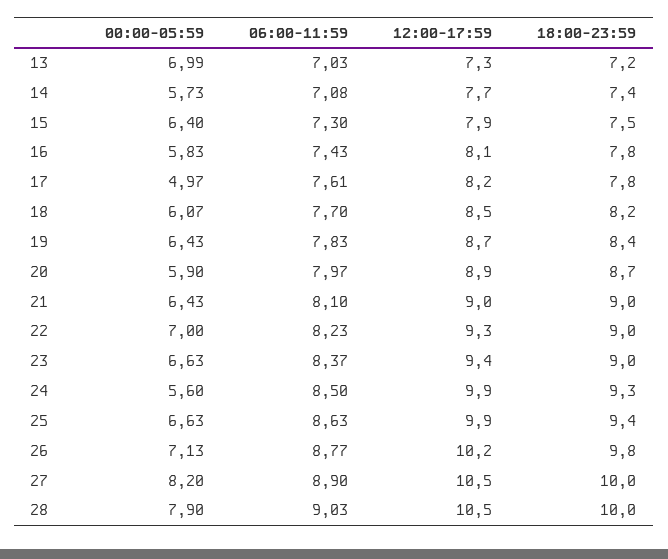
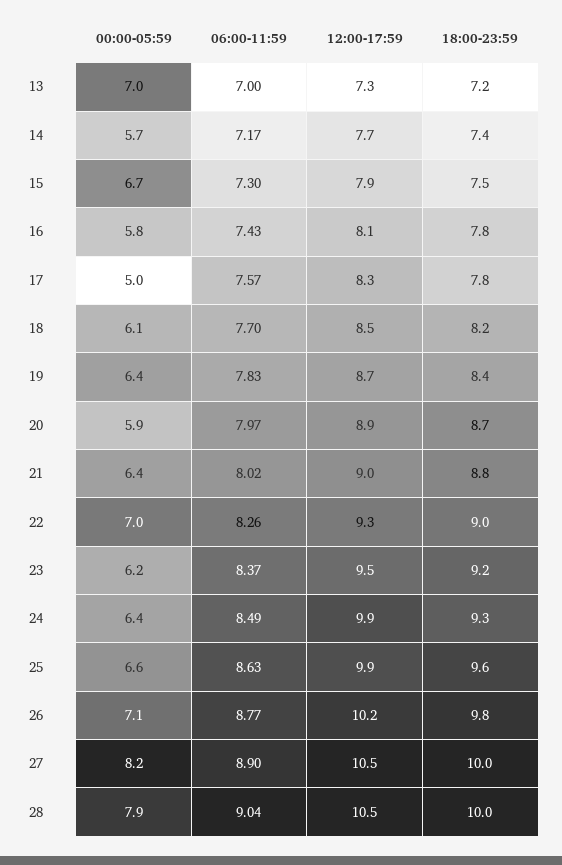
06:00-11:59, 13: 7.03 -> 7
06:00-11:59, 14: 7.08 -> 7.17
00:00-05:59, 15: 6.4 -> 6.7
06:00-11:59, 17: 7.61 -> 7.57
12:00-17:59, 17: 8.2 -> 8.3
06:00-11:59, 21: 8.1 -> 8.02
18:00-23:59, 21: 9 -> 8.8
06:00-11:59, 22: 8.23 -> 8.26
00:00-05:59, 23: 6.63 -> 6.2
12:00-17:59, 23: 9.4 -> 9.5
18:00-23:59, 23: 9 -> 9.2
00:00-05:59, 24: 5.6 -> 6.4
06:00-11:59, 24: 8.5 -> 8.49
18:00-23:59, 25: 9.4 -> 9.6
06:00-11:59, 28: 9.03 -> 9.04

